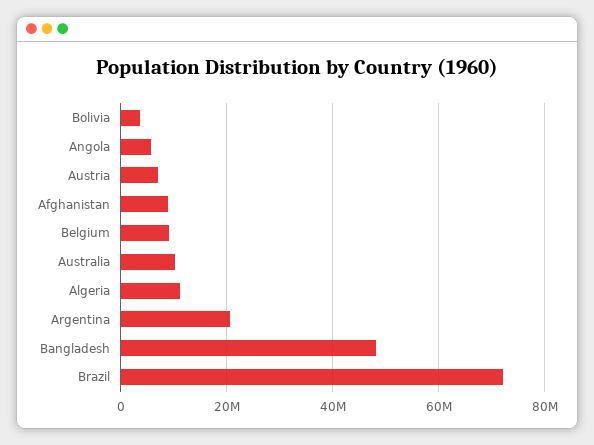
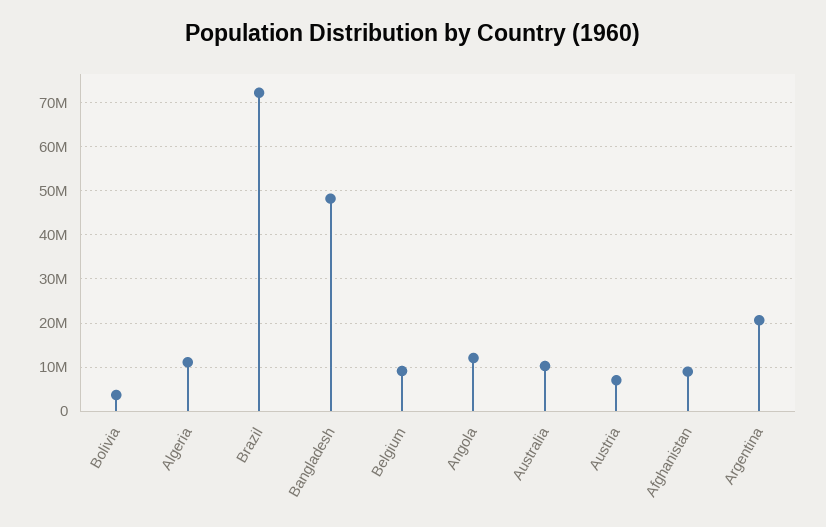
Angola: 6000000 -> 12000000

